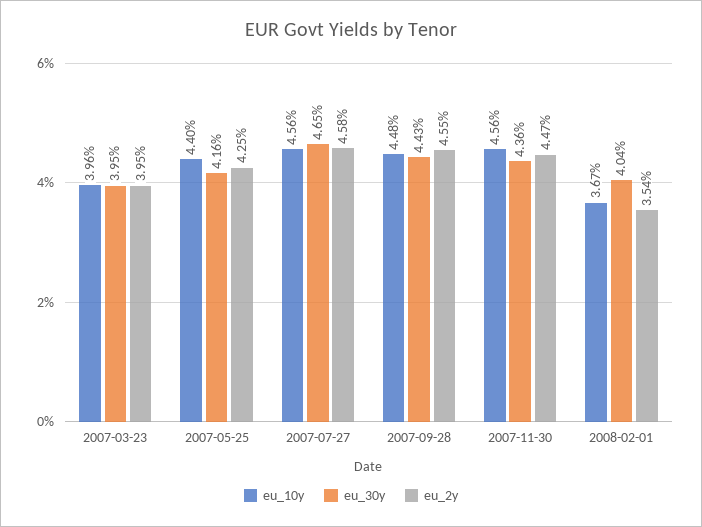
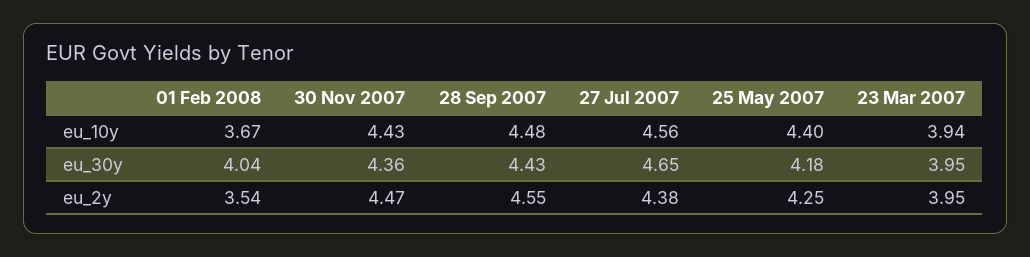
eu_10y, 2007-03-23: 3.96 -> 3.94
eu_30y, 2007-05-25: 4.16 -> 4.18
eu_2y, 2007-07-27: 4.58 -> 4.38
eu_10y, 2007-11-30: 4.56 -> 4.43

